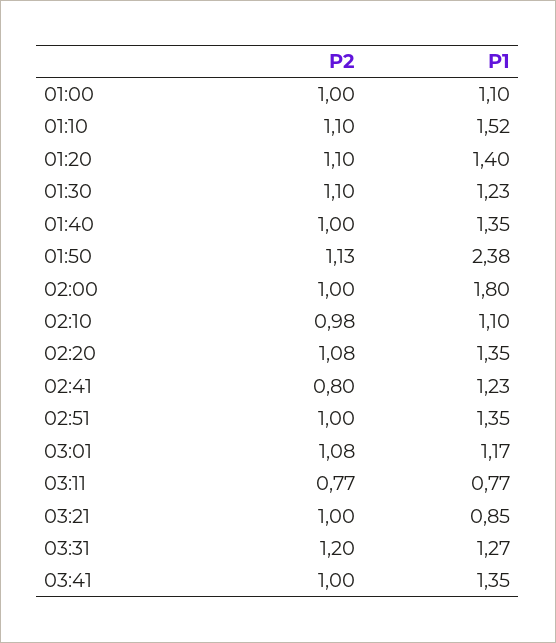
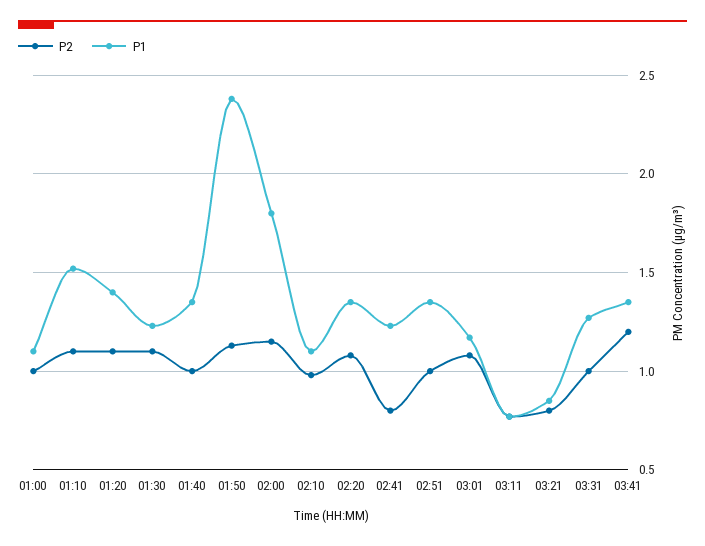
P2, 02:00: 1 -> 1.15
P2, 03:21: 1 -> 0.8
P2, 03:31: 1.2 -> 1
P2, 03:41: 1 -> 1.2

